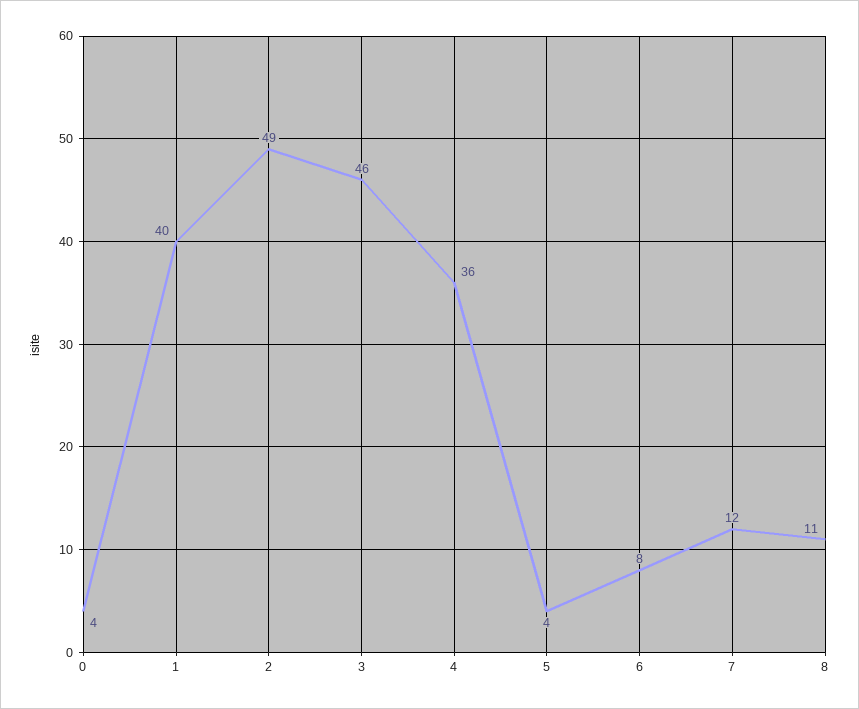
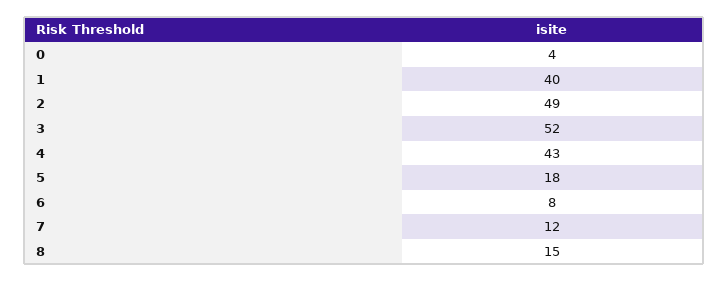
3: 46 -> 52
4: 36 -> 43
5: 4 -> 18
8: 11 -> 15

